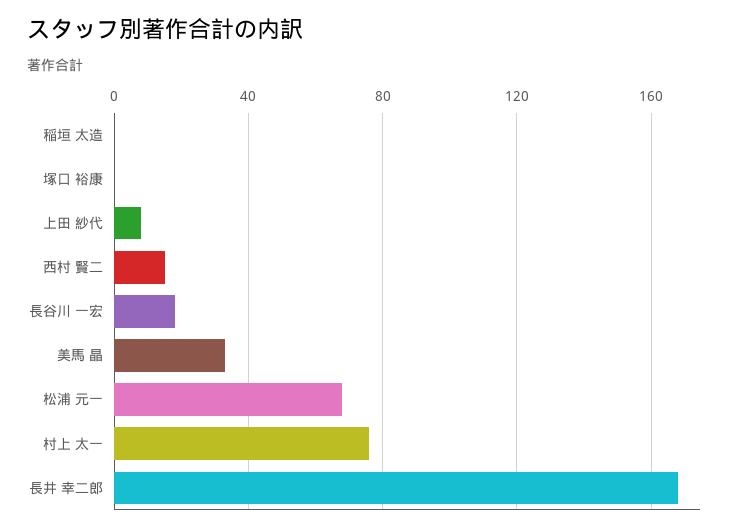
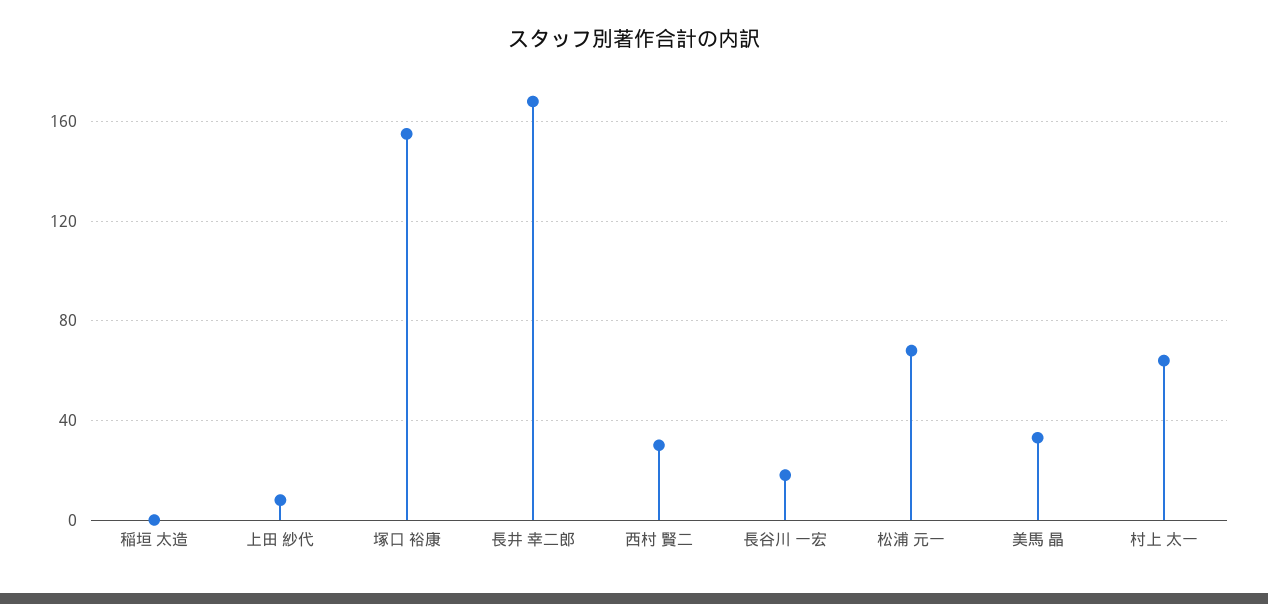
塚口 裕康: 0 -> 155
西村 賢二: 15 -> 30
村上 太一: 75 -> 65

